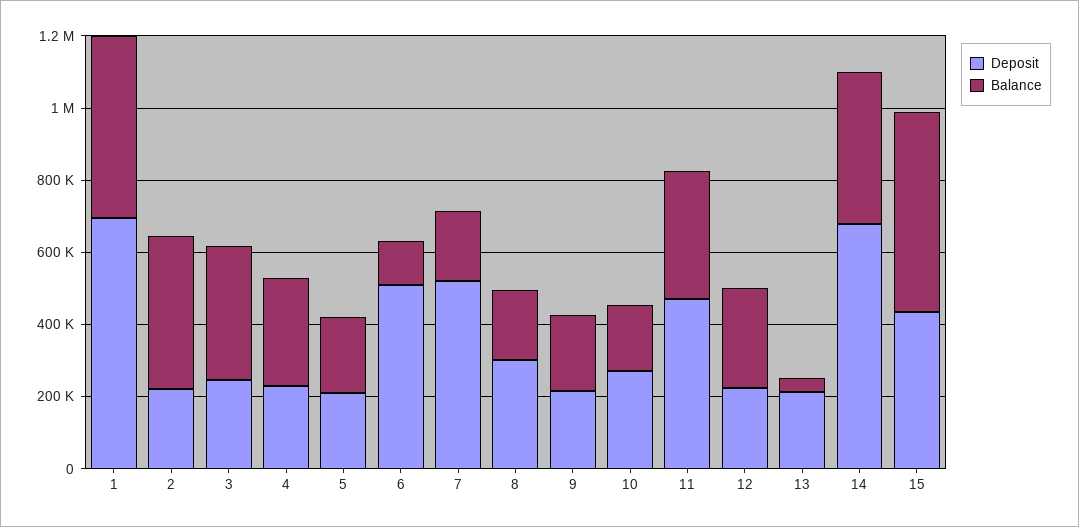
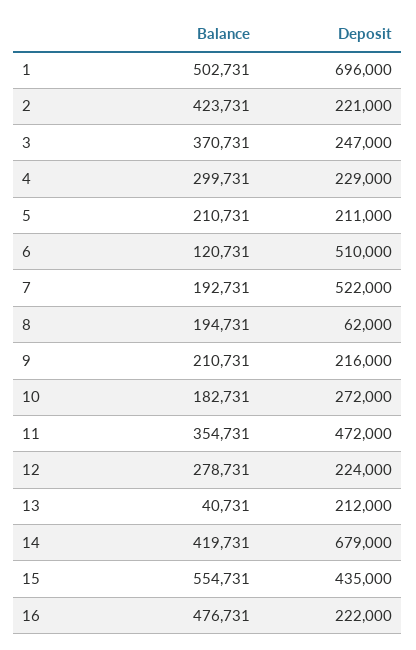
Deposit, 8: 300000 -> 62000
Balance, 16: none -> 476731
Deposit, 16: none -> 222000

